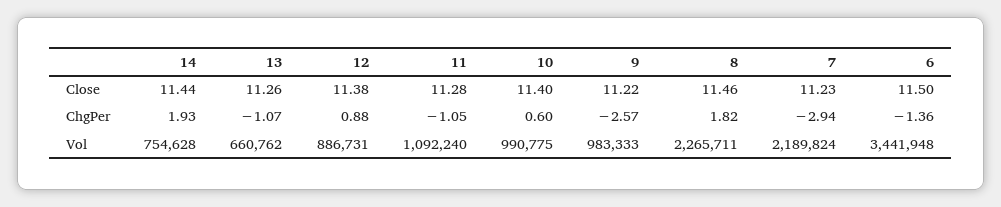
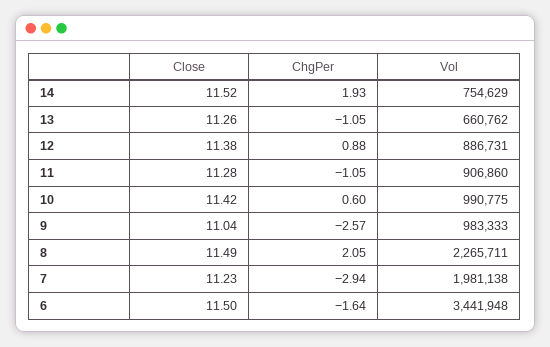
14, Close: 11.44 -> 11.52
10, Close: 11.4 -> 11.42
9, Close: 11.22 -> 11.04
8, Close: 11.46 -> 11.49
13, ChgPer: -1.07 -> -1.05
8, ChgPer: 1.82 -> 2.05
6, ChgPer: -1.36 -> -1.64
14, Vol: 754628 -> 754629
11, Vol: 1092240 -> 906860
7, Vol: 2189824 -> 1981138

